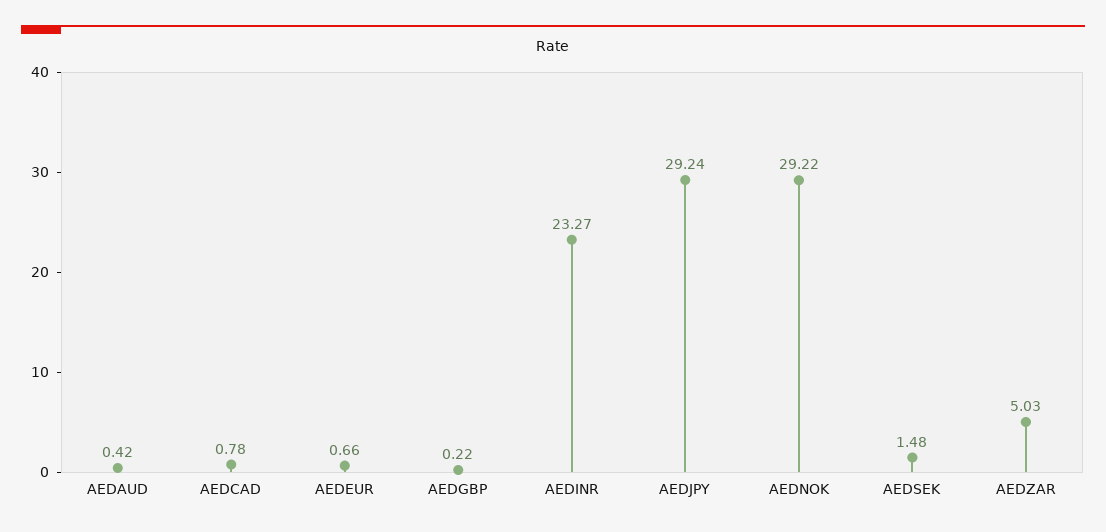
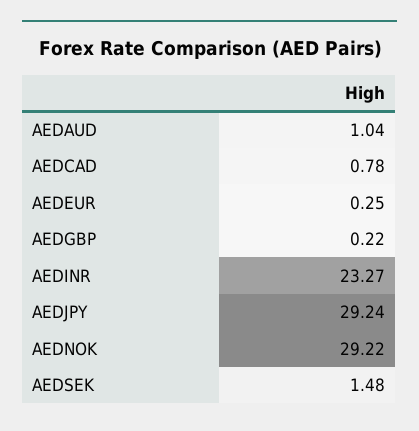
AEDAUD: 0.42 -> 1.04
AEDEUR: 0.66 -> 0.25
AEDZAR: 5.03 -> none

